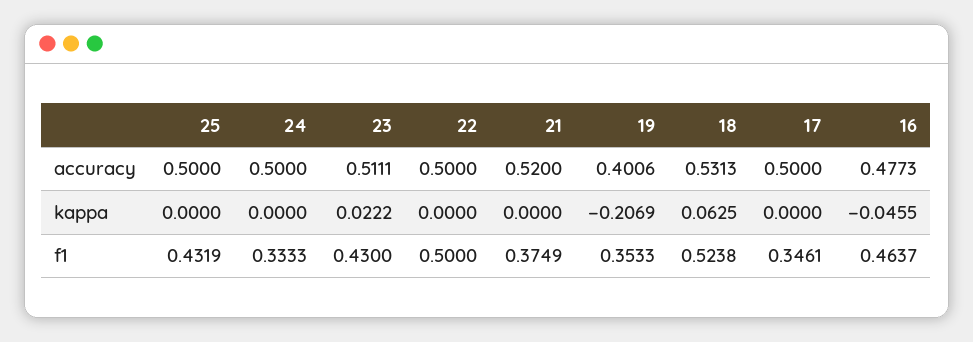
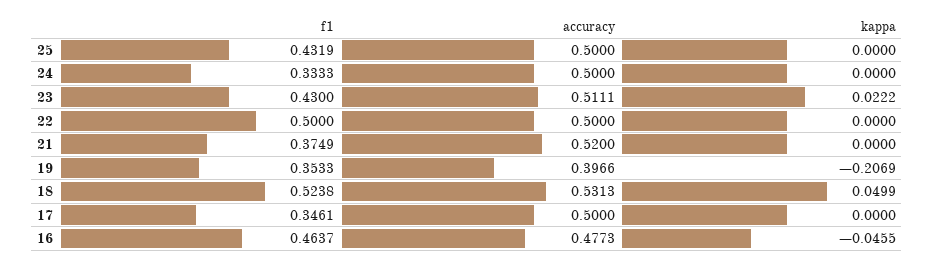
19, accuracy: 0.4006 -> 0.3966
18, kappa: 0.0625 -> 0.0499

